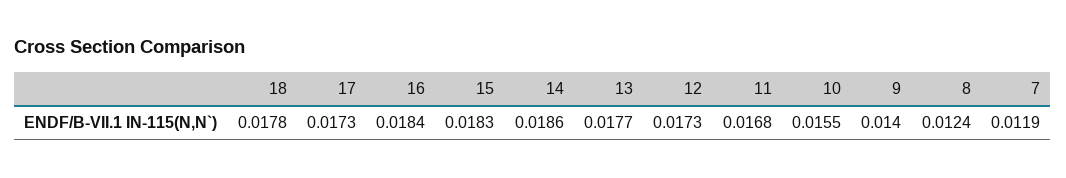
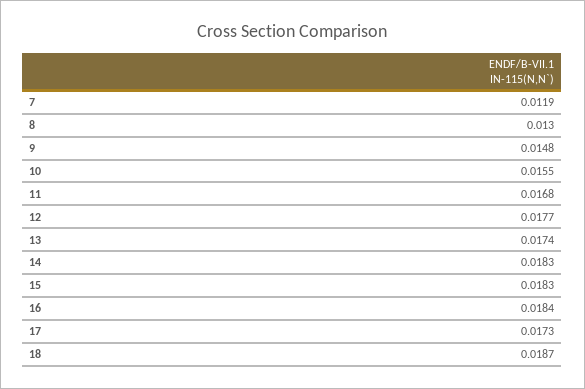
18: 0.0178 -> 0.0187
14: 0.0186 -> 0.0183
13: 0.0177 -> 0.0174
12: 0.0173 -> 0.0177
9: 0.014 -> 0.0148
8: 0.0124 -> 0.013

